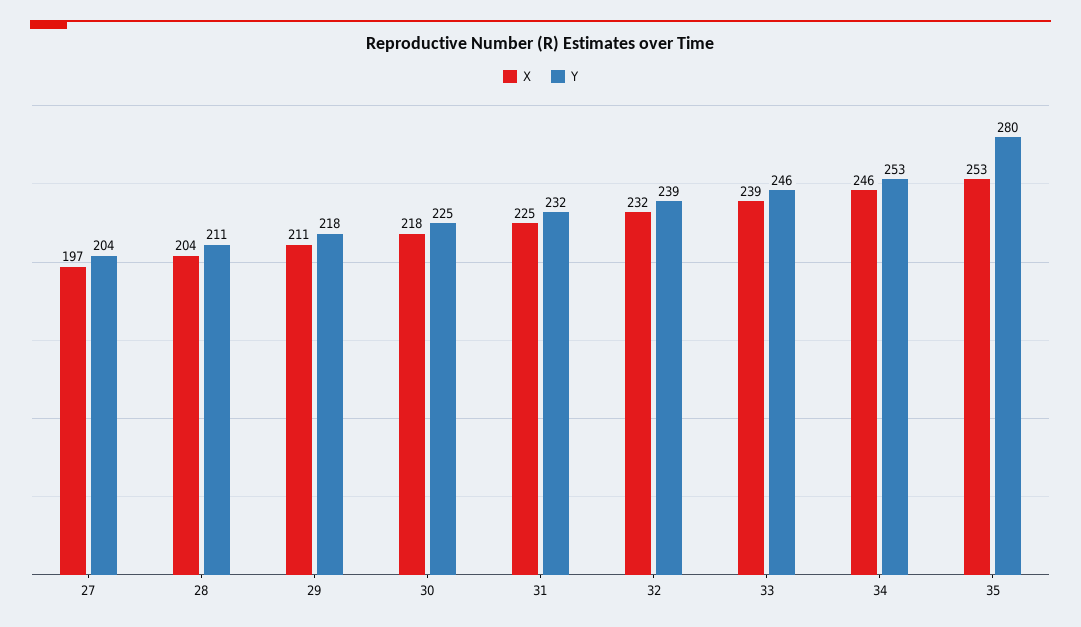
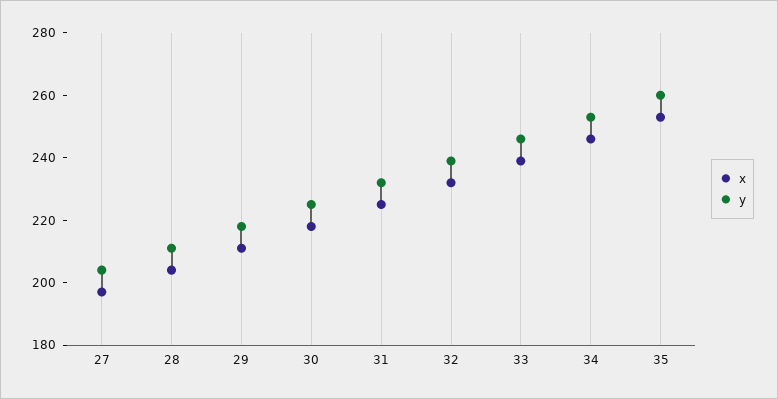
Y, 35: 280 -> 260

